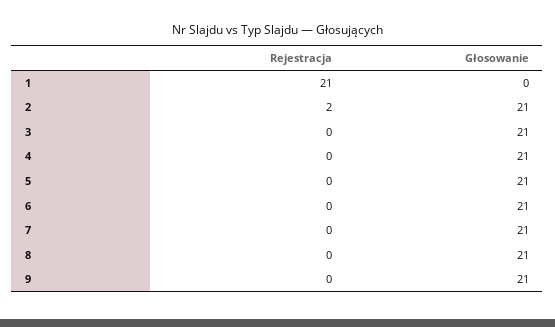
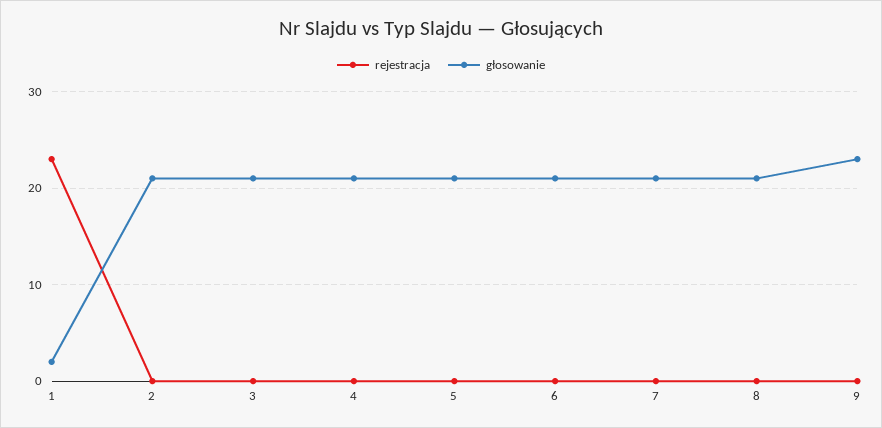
Rejestracja, 1: 21 -> 23
Głosowanie, 1: 0 -> 2
Rejestracja, 2: 2 -> 0
Głosowanie, 9: 21 -> 23

